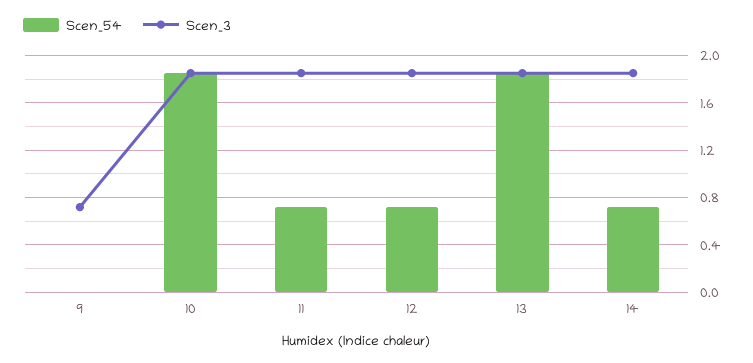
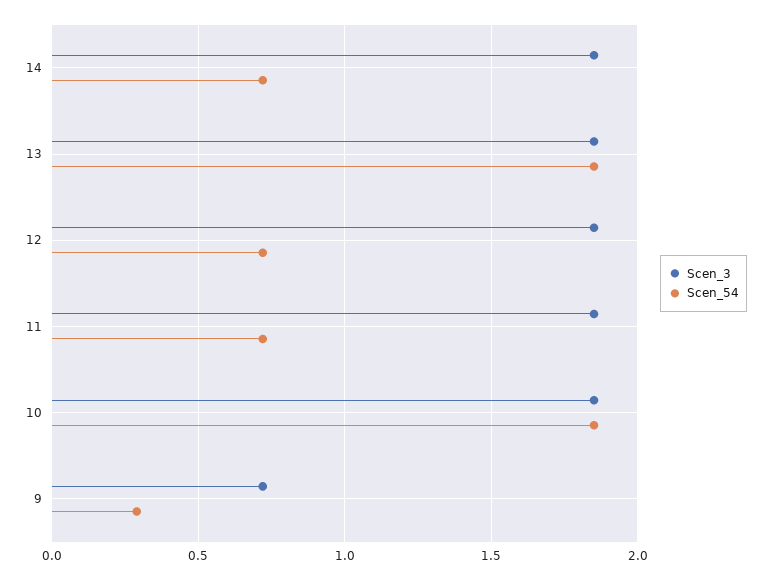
Scen_54, 9: 0 -> 0.3

